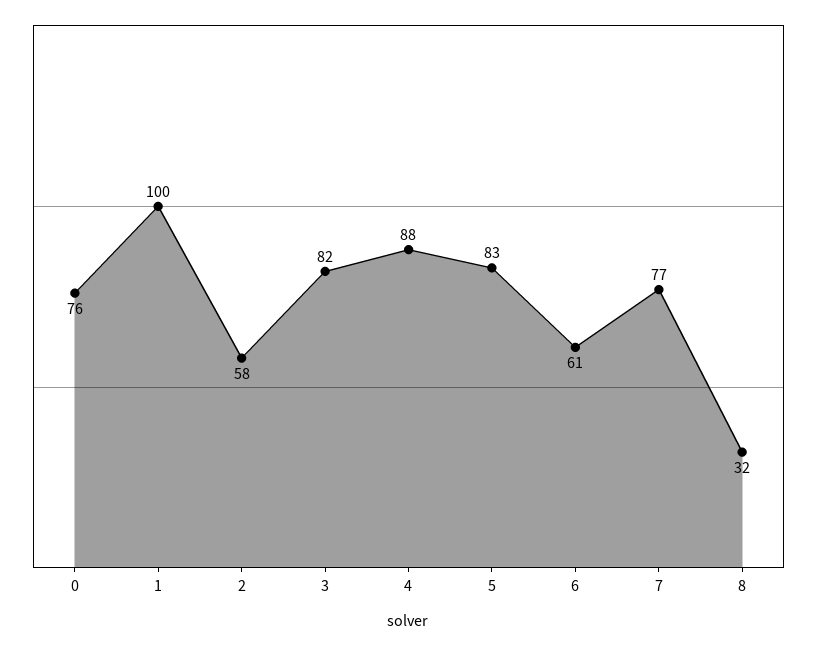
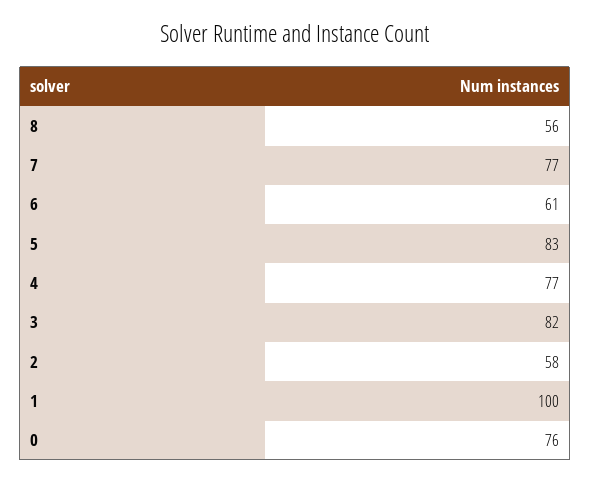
4: 88 -> 77
8: 32 -> 56

